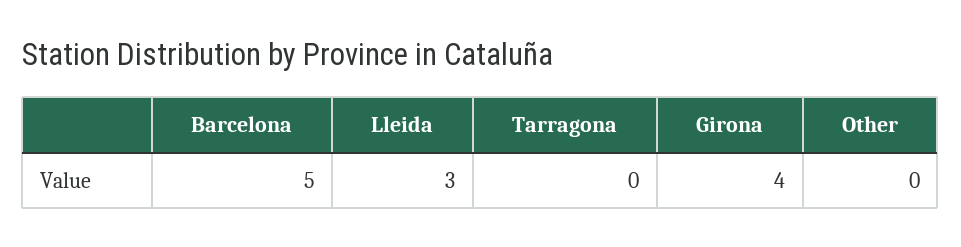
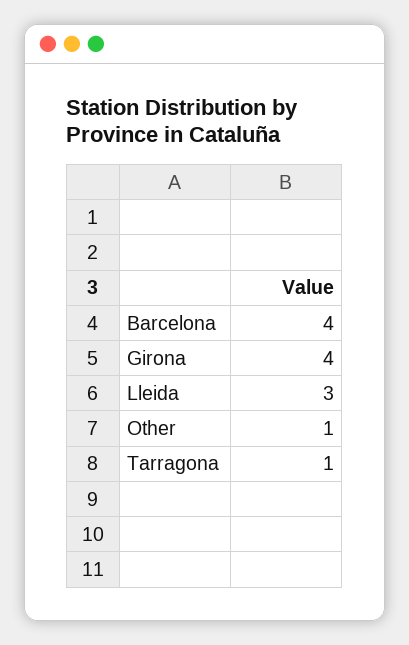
Barcelona: 5 -> 4
Tarragona: 0 -> 1
Other: 0 -> 1

